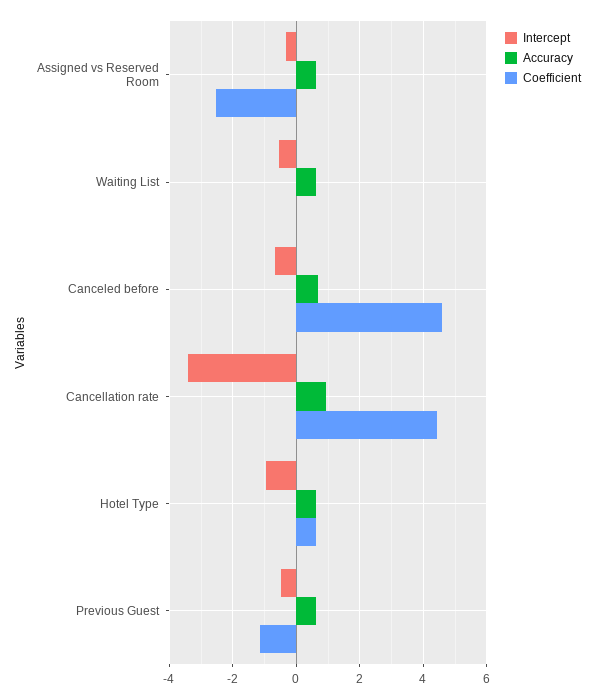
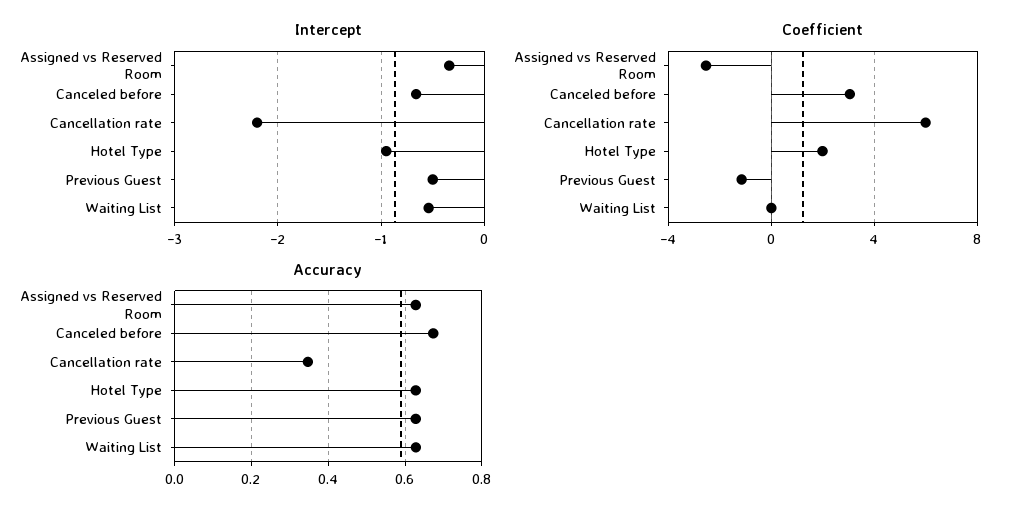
Coefficient, Canceled before: 4.6 -> 3
Intercept, Cancellation rate: -3.4 -> -2.2
Accuracy, Cancellation rate: 1 -> 0.34
Coefficient, Cancellation rate: 4.4 -> 6
Coefficient, Hotel Type: 0.6 -> 2

